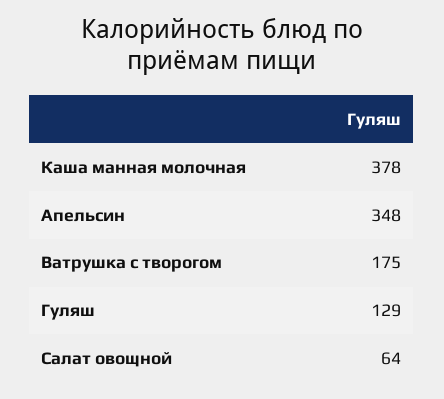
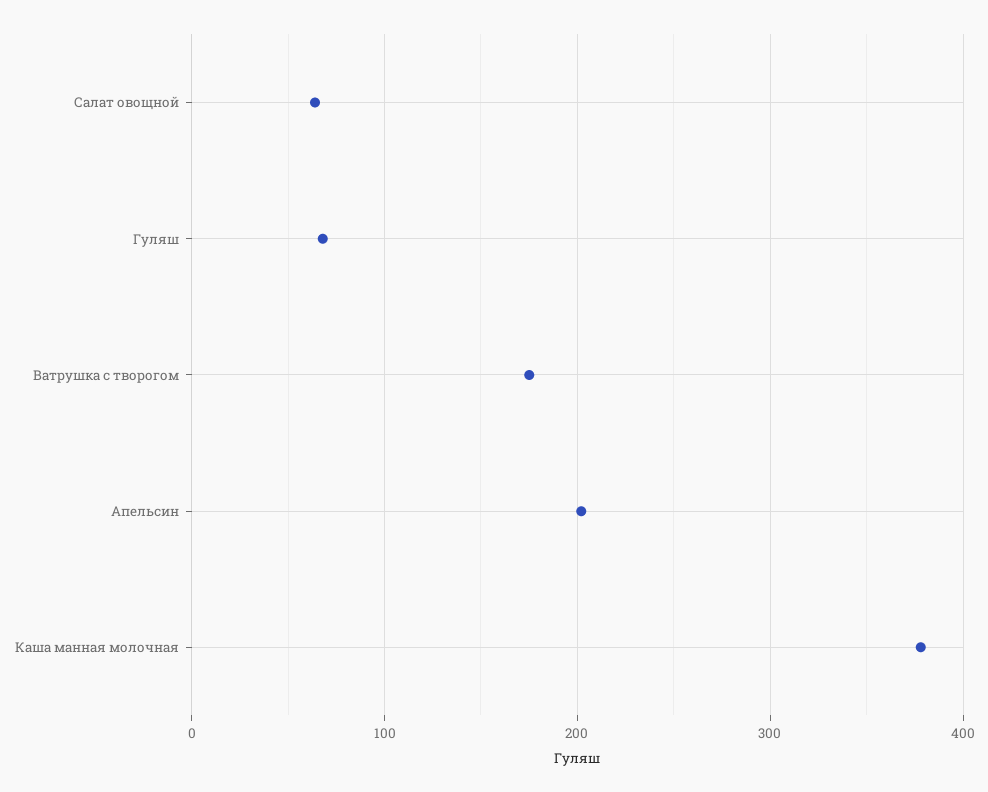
Апельсин: 348 -> 200
Гуляш: 129 -> 70

